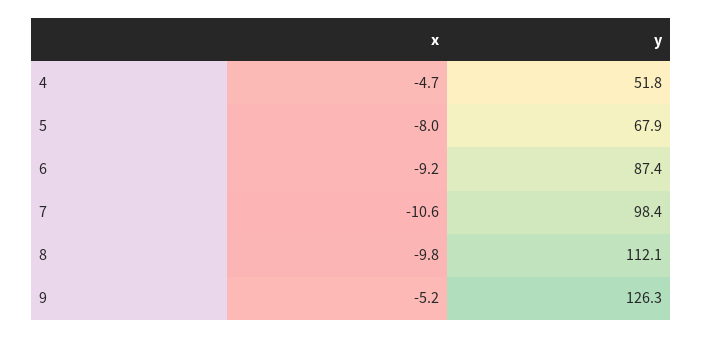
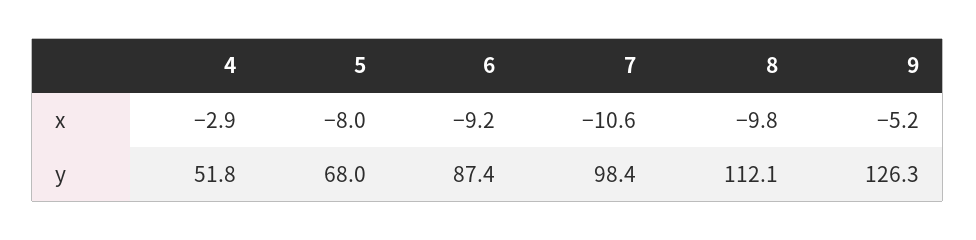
x, 4: -4.7 -> -2.9
y, 5: 67.9 -> 68

